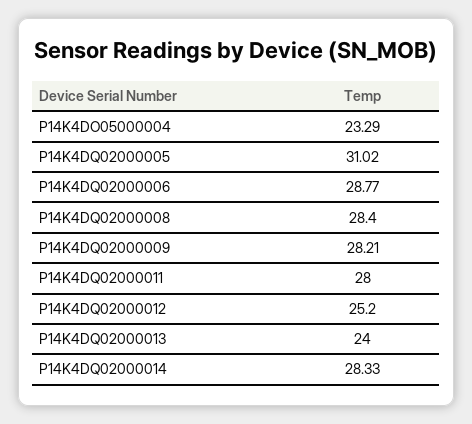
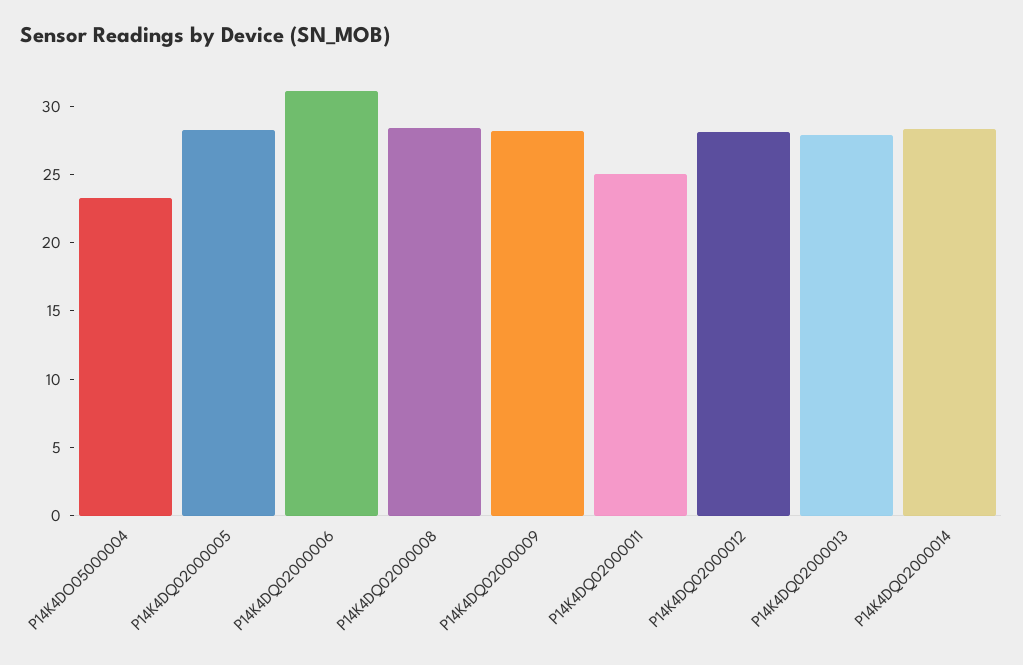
P14K4DQ02000005: 31.02 -> 28
P14K4DQ02000006: 28.77 -> 31
P14K4DQ02000011: 28 -> 25
P14K4DQ02000012: 25.2 -> 28
P14K4DQ02000013: 24 -> 28

